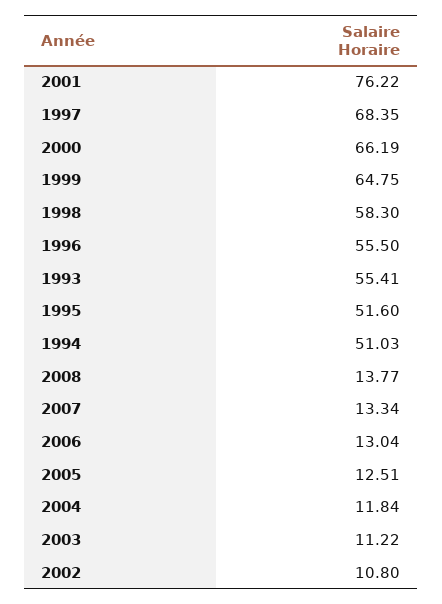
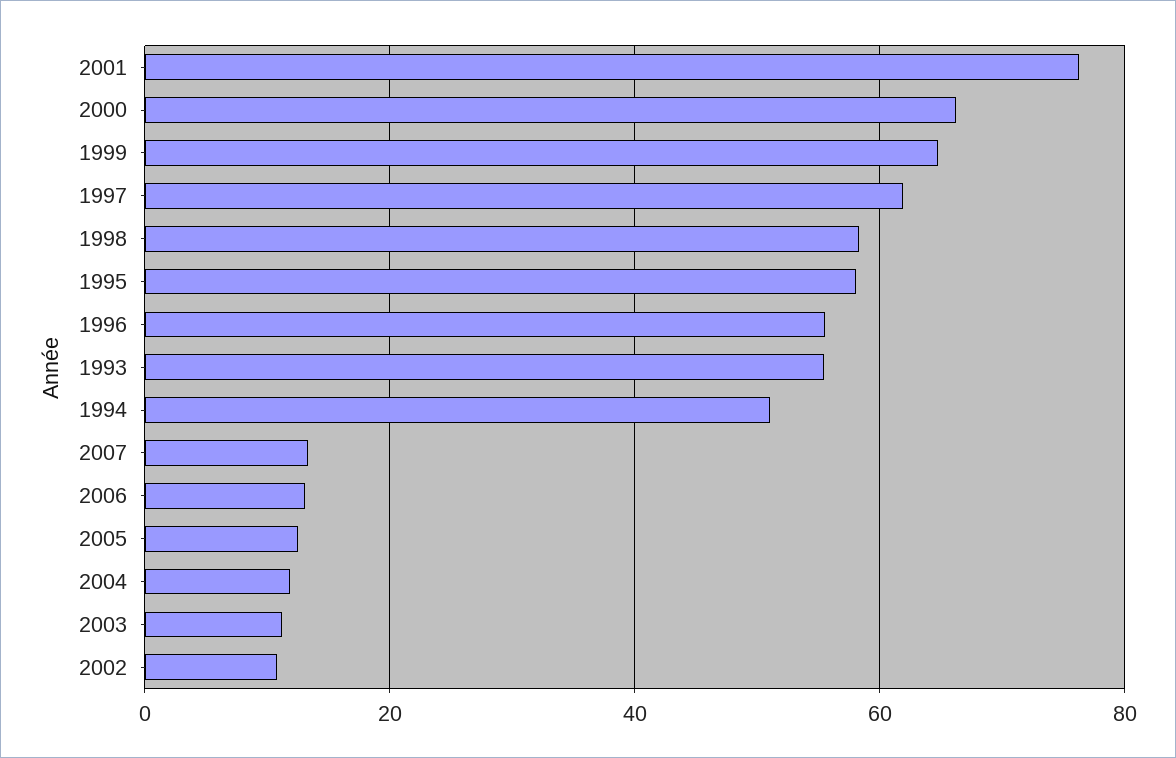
1997: 68.35 -> 62
1995: 51.6 -> 58
2008: 13.77 -> none

